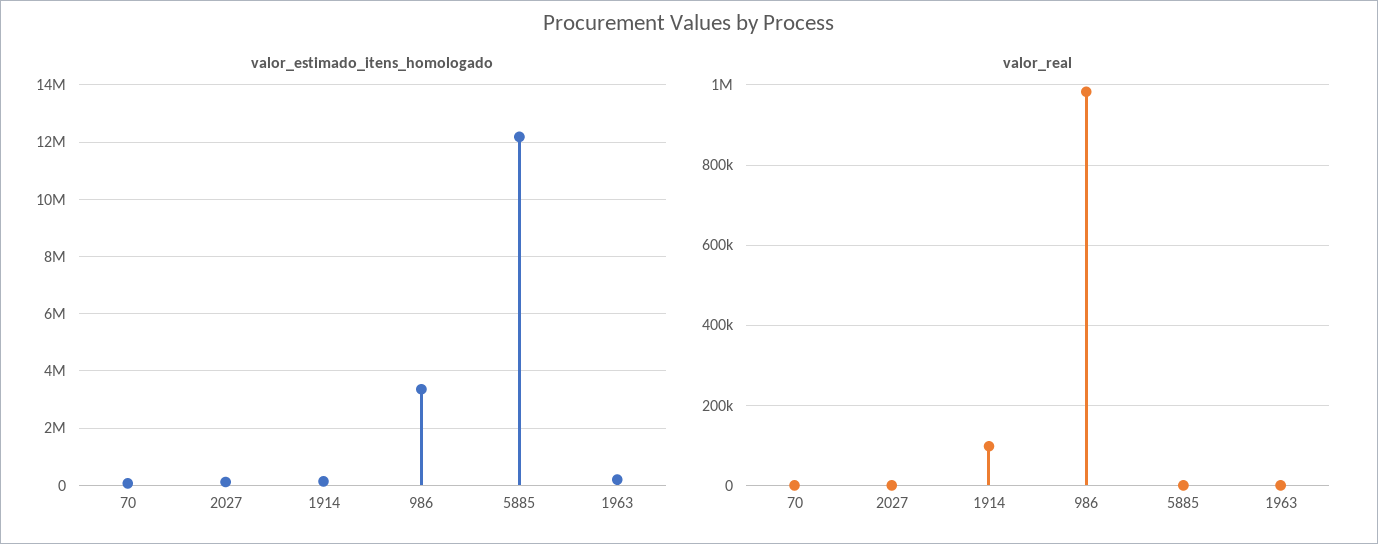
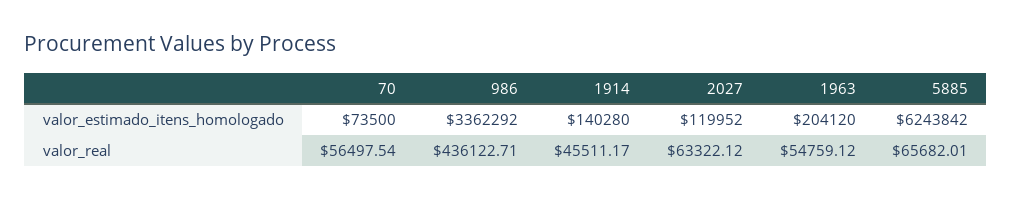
valor_estimado_itens_homologado, 5885: 12250000 -> 6243842
valor_real, 70: 0 -> 56497.54
valor_real, 2027: 0 -> 63322.12
valor_real, 1914: 100000 -> 45511.17
valor_real, 986: 980000 -> 436122.71
valor_real, 5885: 0 -> 65682.01
valor_real, 1963: 0 -> 54759.12

